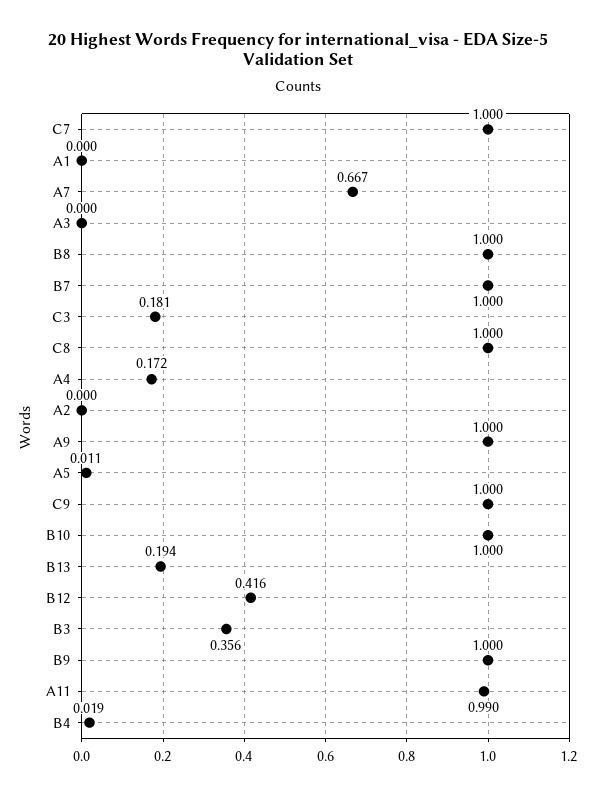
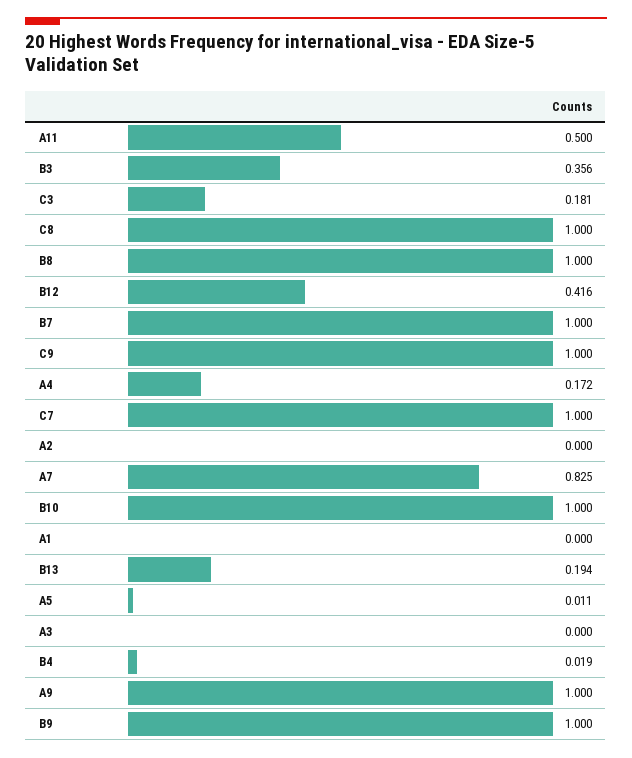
A7: 0.667 -> 0.825
A11: 0.99 -> 0.5

